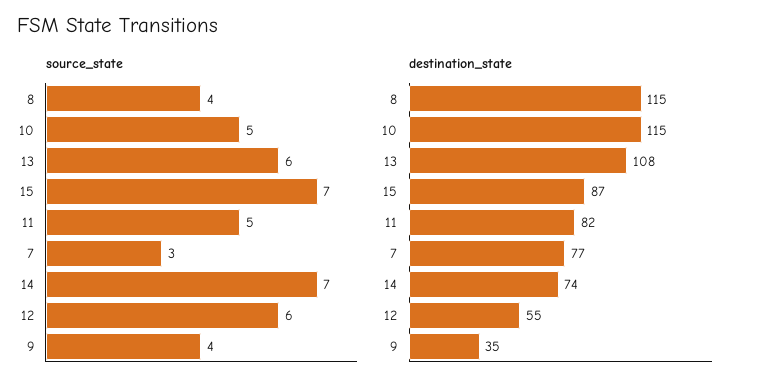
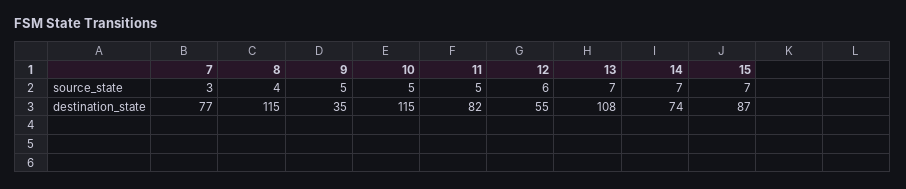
source_state, 13: 6 -> 7
source_state, 9: 4 -> 5

